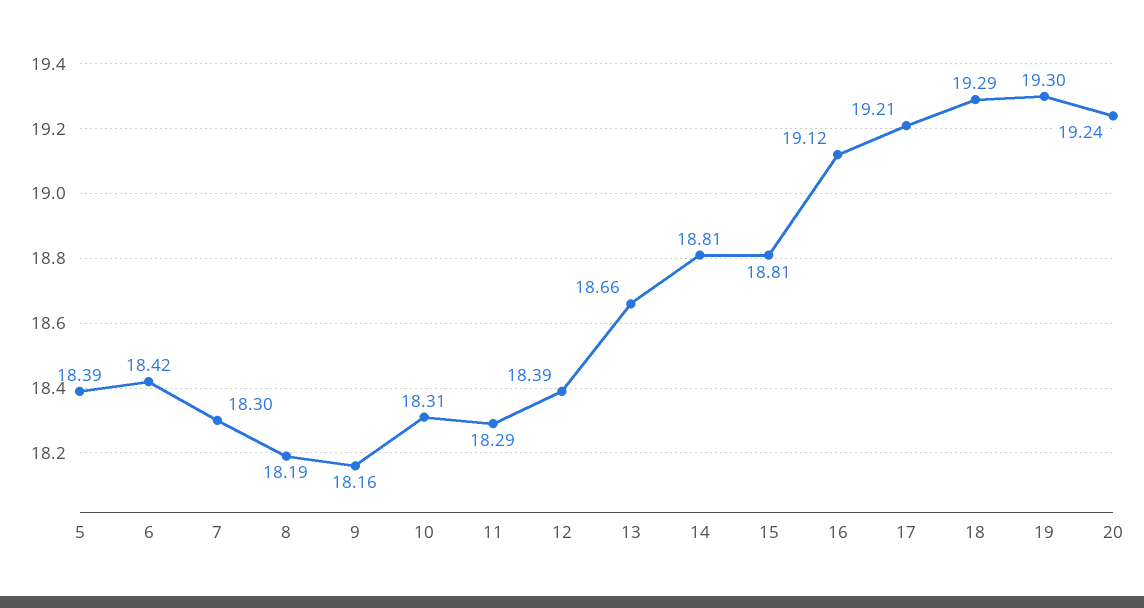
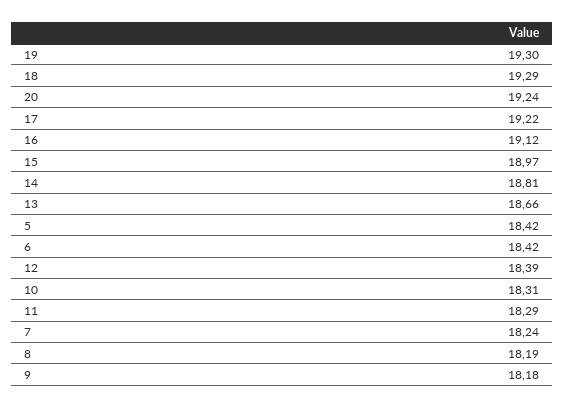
5: 18.39 -> 18.42
7: 18.3 -> 18.24
9: 18.16 -> 18.18
15: 18.81 -> 18.97
17: 19.21 -> 19.22

